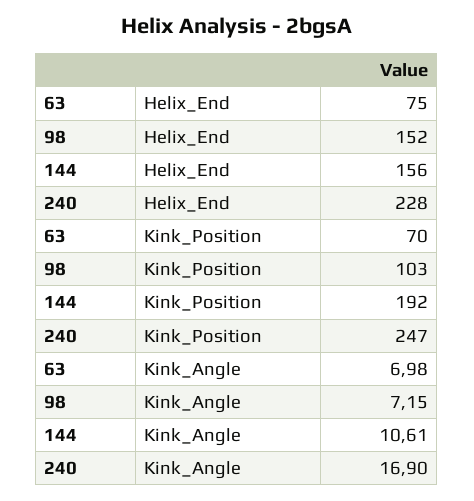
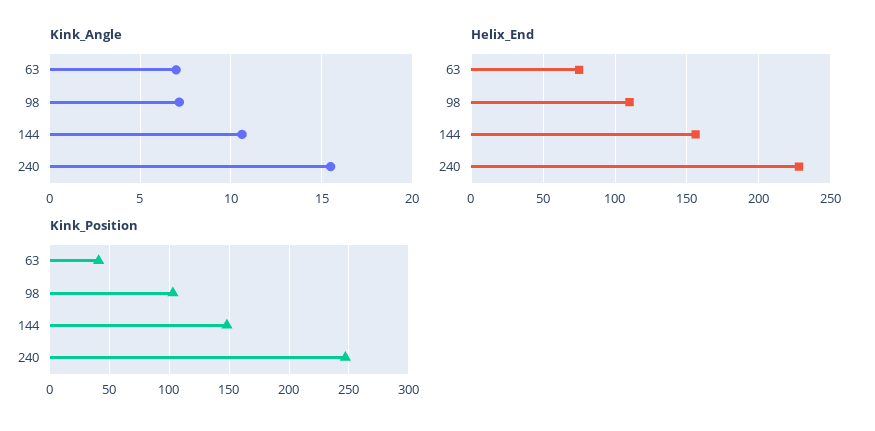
Helix_End, 98: 152 -> 110
Kink_Position, 63: 70 -> 40
Kink_Position, 144: 192 -> 150
Kink_Angle, 240: 16.9 -> 15.5

